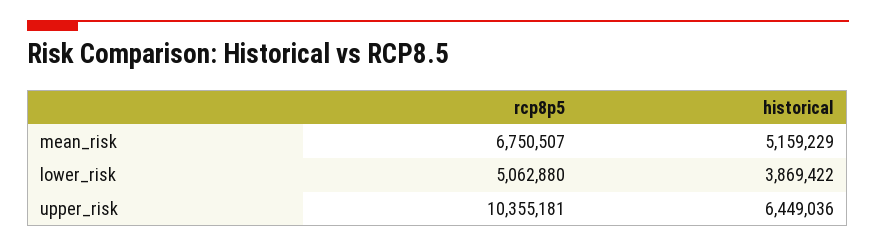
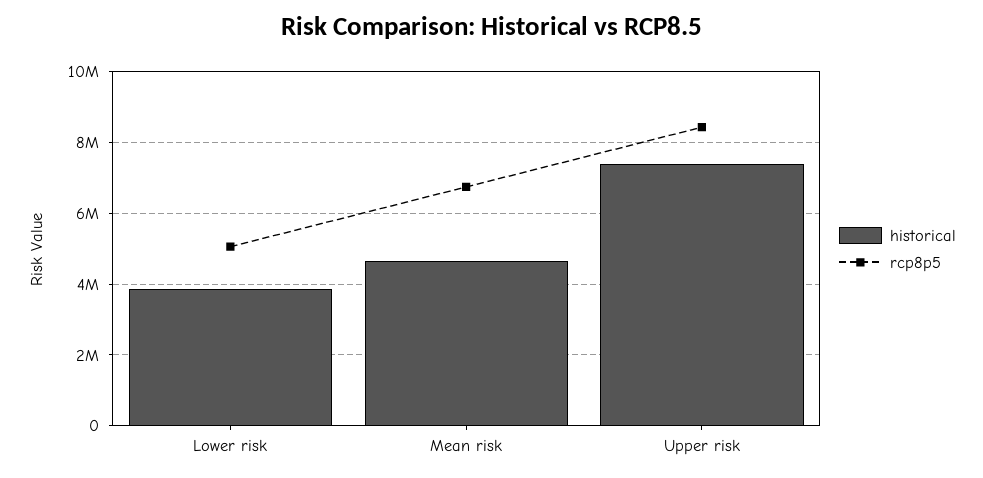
historical, mean_risk: 5159229 -> 4600000
rcp8p5, upper_risk: 10355181 -> 8400000
historical, upper_risk: 6449036 -> 7400000

